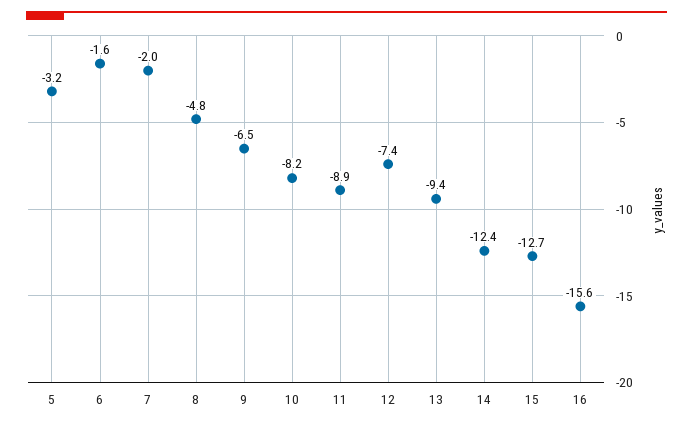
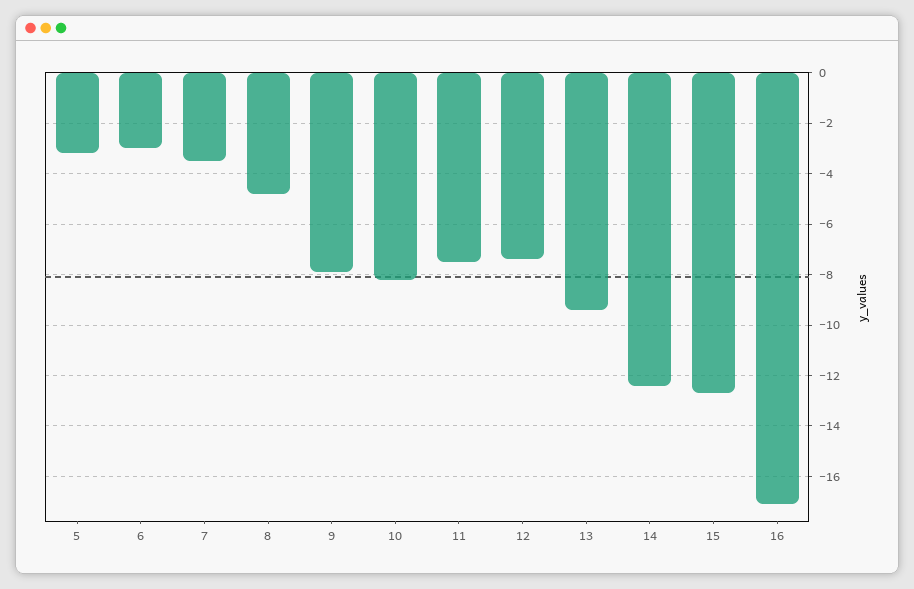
6: -1.6 -> -3
7: -2 -> -3.5
9: -6.5 -> -8
11: -8.9 -> -7.5
16: -15.6 -> -17

